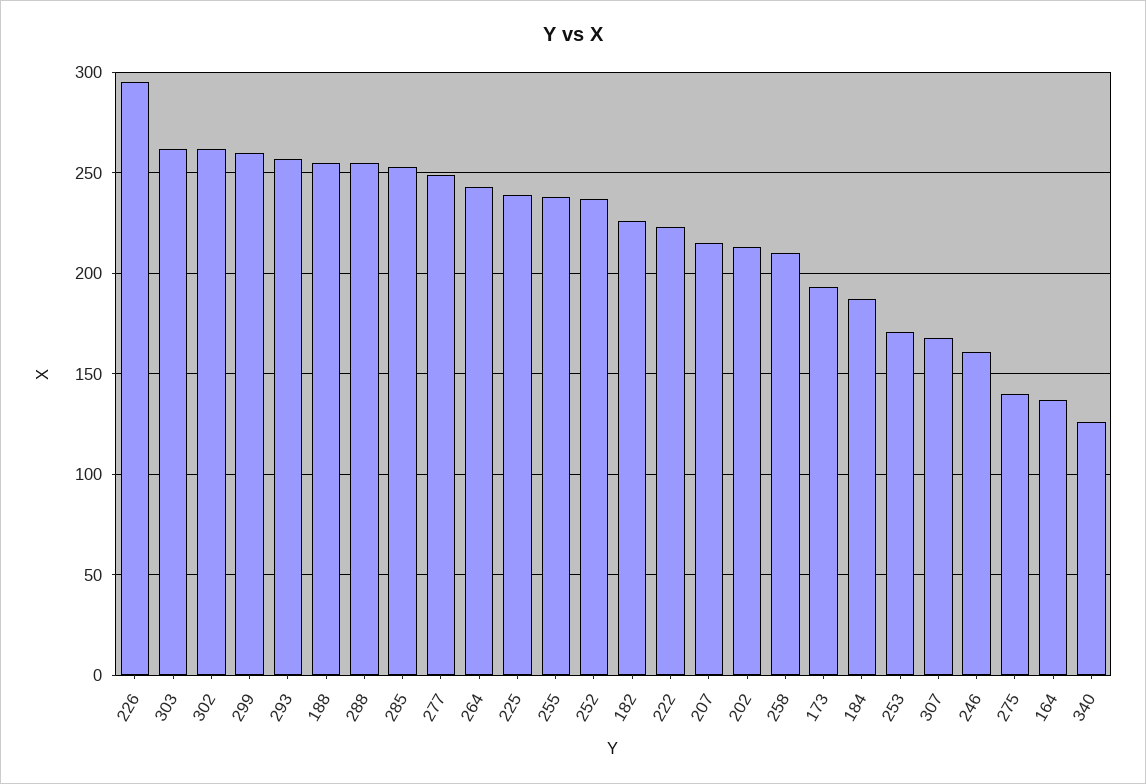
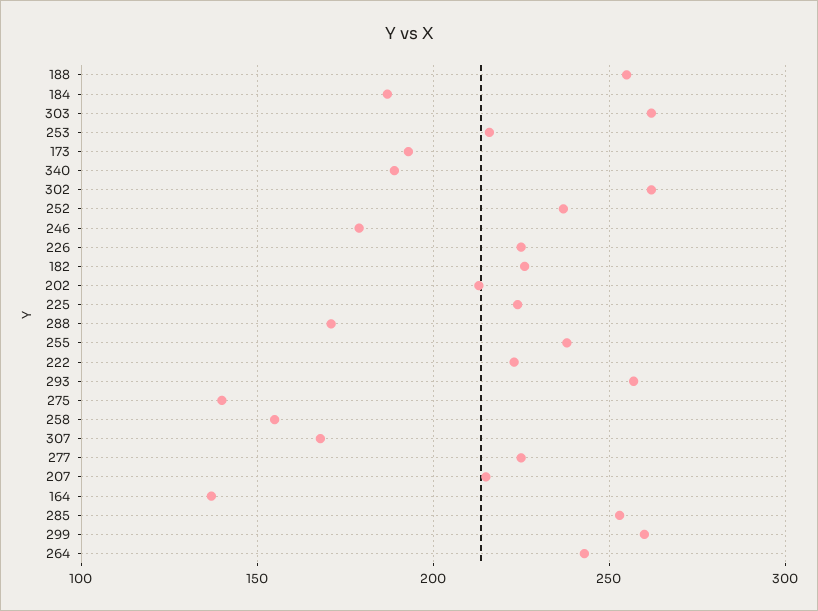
226: 295 -> 225
288: 255 -> 170
277: 250 -> 225
225: 240 -> 225
258: 210 -> 155
253: 170 -> 215
246: 160 -> 180
340: 125 -> 190

